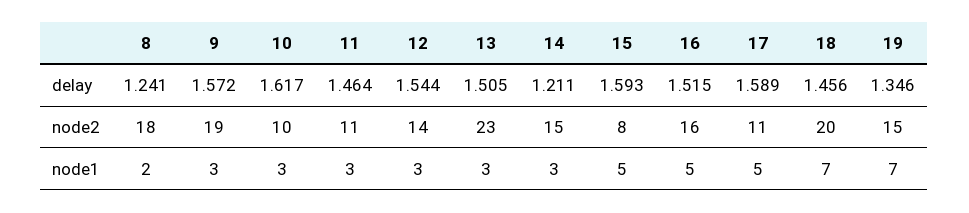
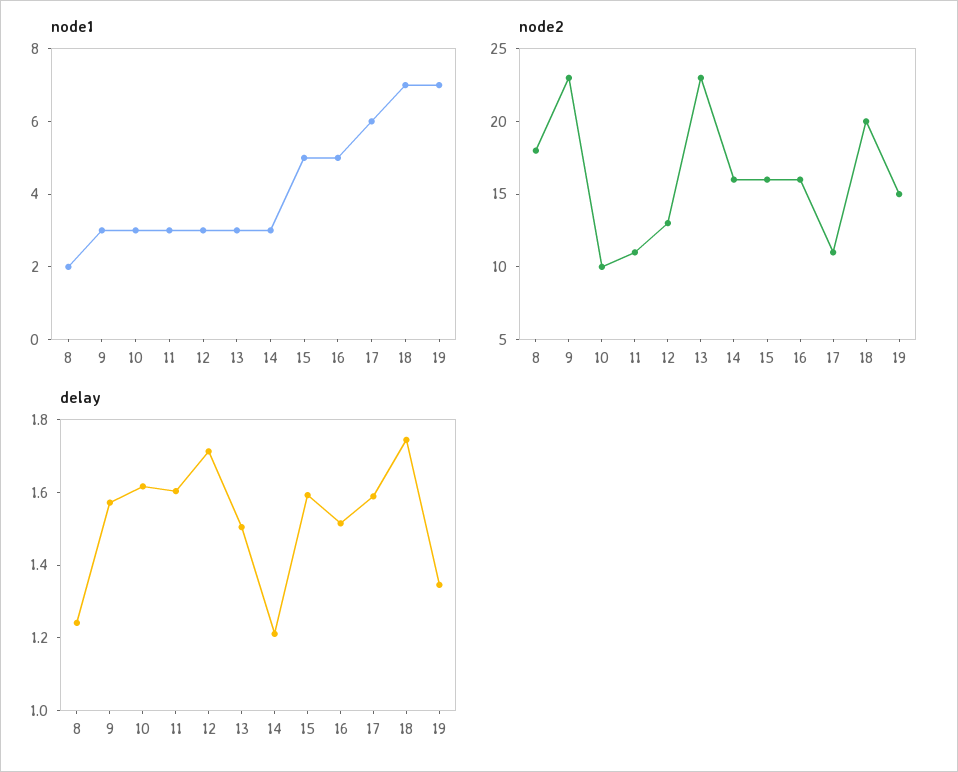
delay, 11: 1.464 -> 1.6
delay, 12: 1.544 -> 1.7
delay, 18: 1.456 -> 1.75
node2, 9: 19 -> 23
node2, 12: 14 -> 13
node2, 14: 15 -> 16
node2, 15: 8 -> 16
node1, 17: 5 -> 6

